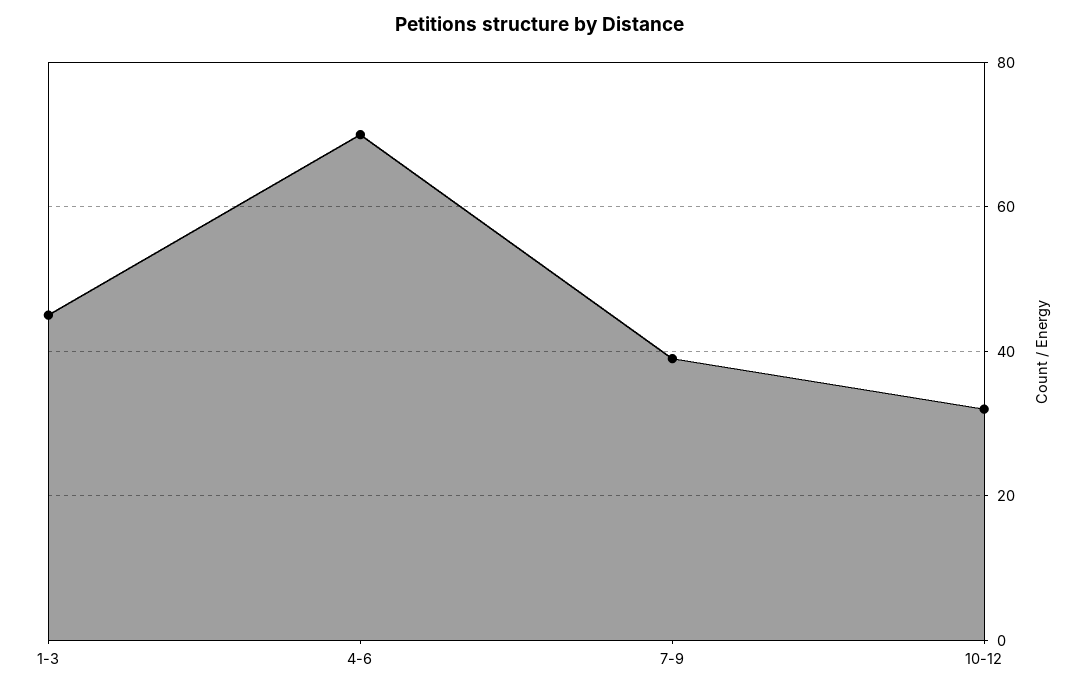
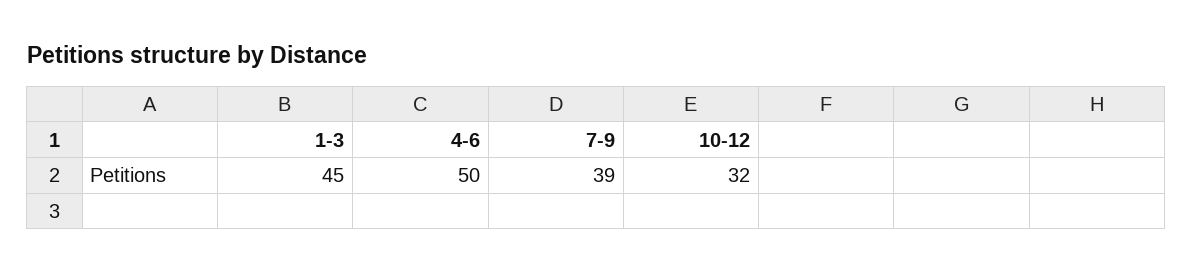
4-6: 70 -> 50

